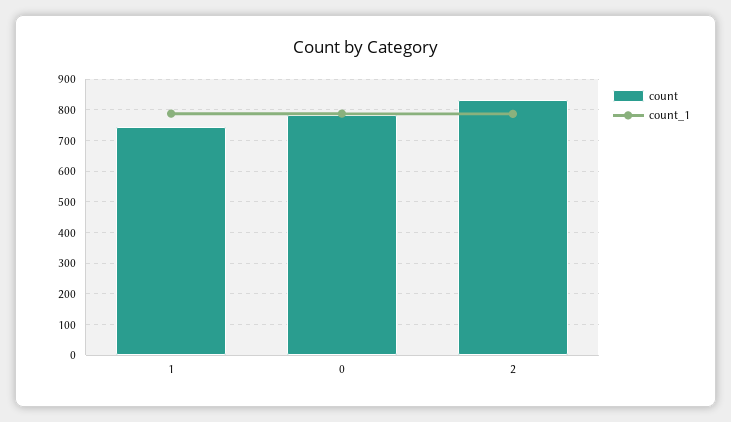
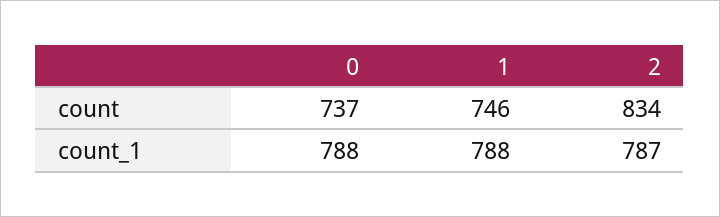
count, 0: 780 -> 737

